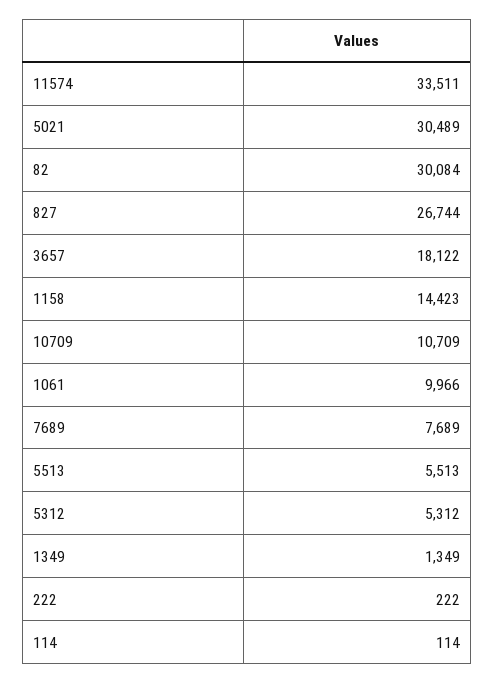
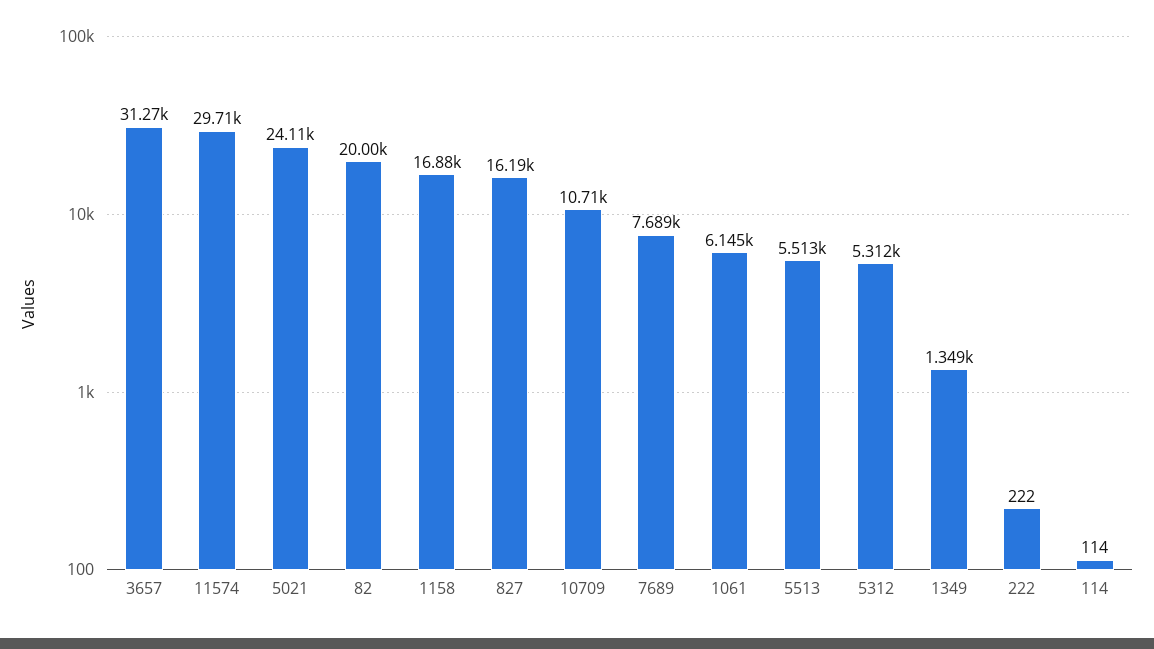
11574: 33511 -> 29710
5021: 30489 -> 24110
82: 30084 -> 20000
827: 26744 -> 16190
3657: 18122 -> 31270
1158: 14423 -> 16880
1061: 9966 -> 6145

